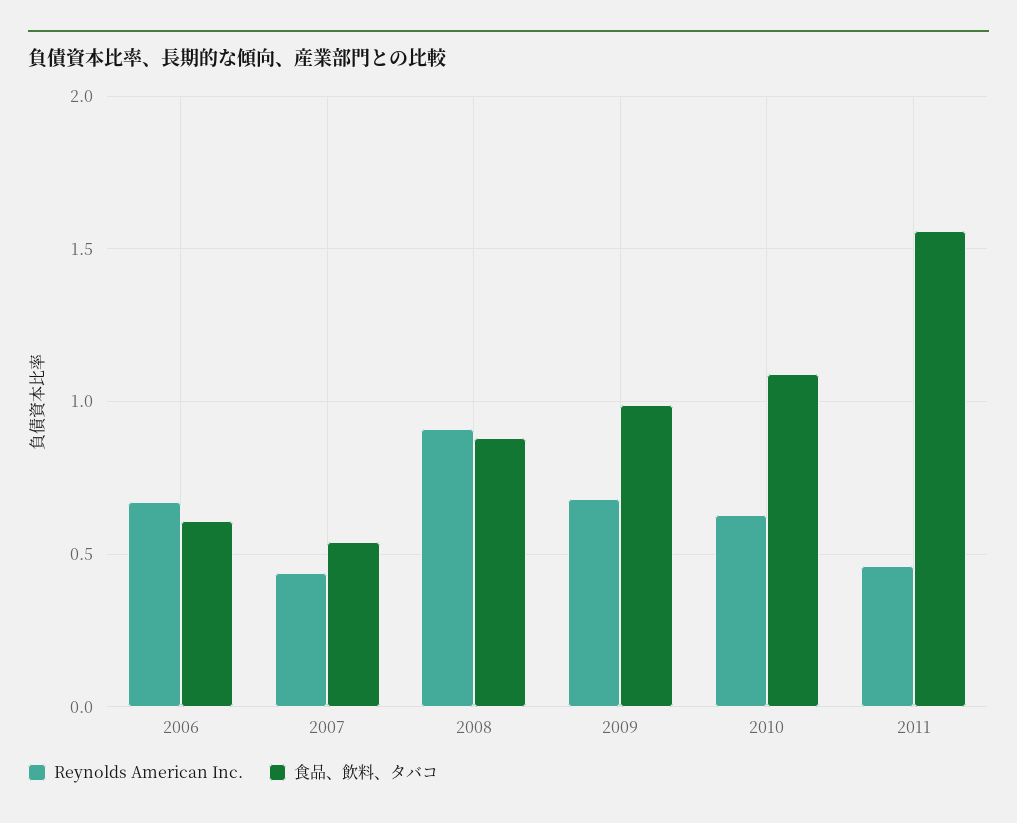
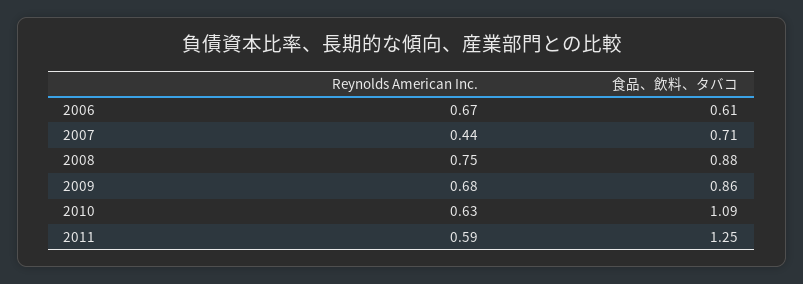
食品、飲料、タバコ, 2007: 0.55 -> 0.71
Reynolds American Inc., 2008: 0.9 -> 0.75
食品、飲料、タバコ, 2009: 1 -> 0.86
Reynolds American Inc., 2011: 0.45 -> 0.59
食品、飲料、タバコ, 2011: 1.55 -> 1.25

